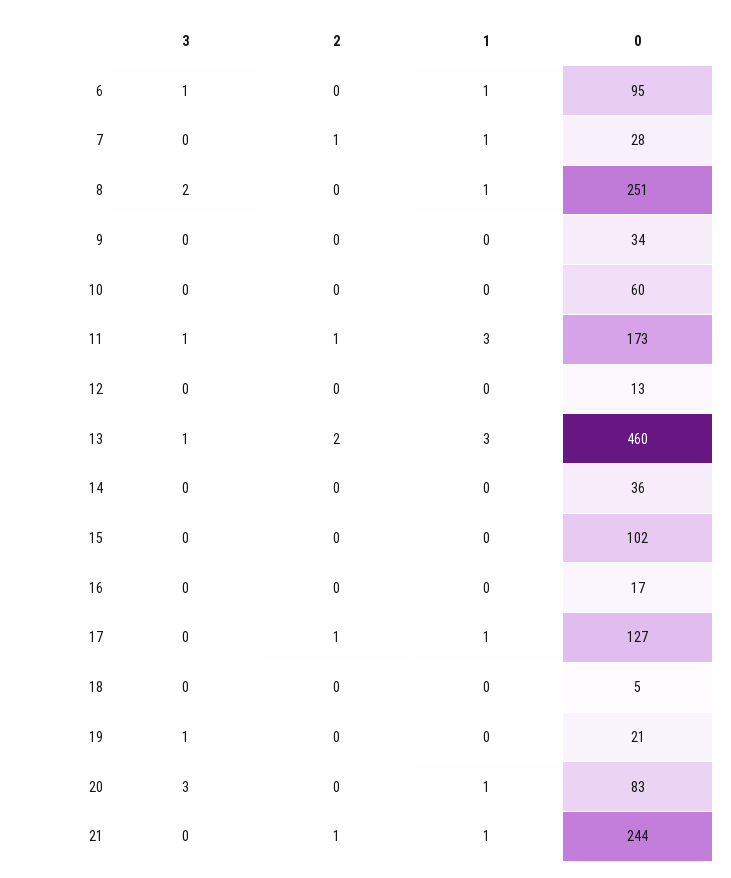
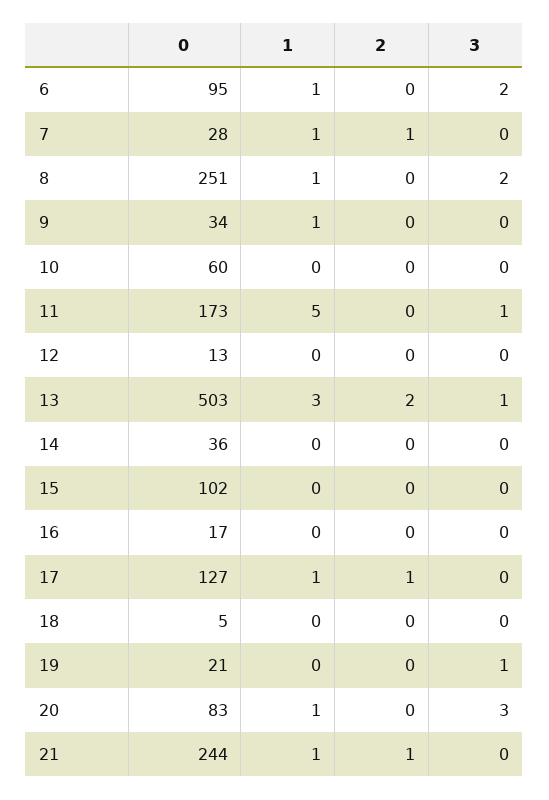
3, 6: 1 -> 2
1, 9: 0 -> 1
2, 11: 1 -> 0
1, 11: 3 -> 5
0, 13: 460 -> 503

